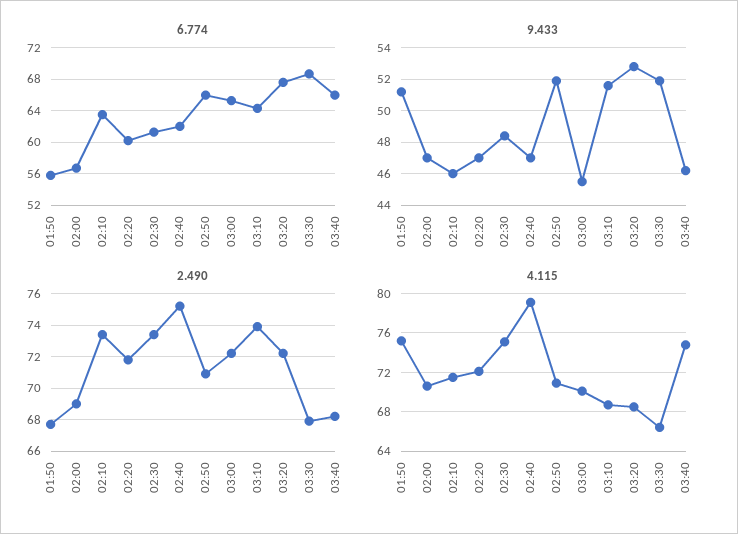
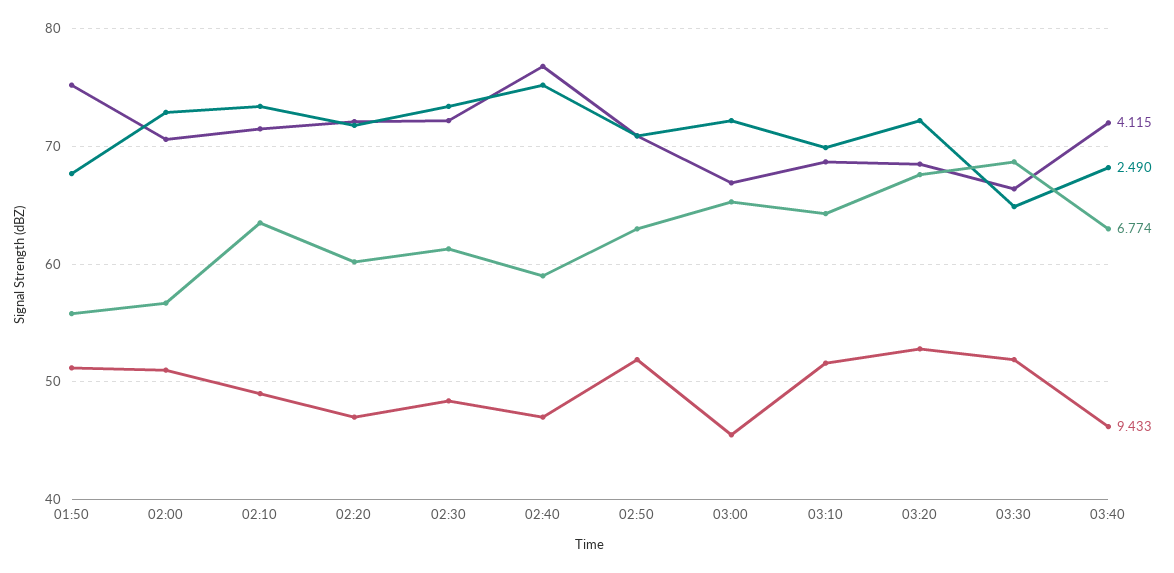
6.774, 02:40: 62 -> 59
6.774, 02:50: 66 -> 63
6.774, 03:40: 66 -> 63
9.433, 02:00: 47 -> 51
9.433, 02:10: 46 -> 49
2.490, 02:00: 69 -> 73
2.490, 03:10: 74 -> 70
2.490, 03:30: 68 -> 65
4.115, 02:30: 75 -> 72
4.115, 02:40: 79 -> 77
4.115, 03:00: 70 -> 67
4.115, 03:40: 75 -> 72

